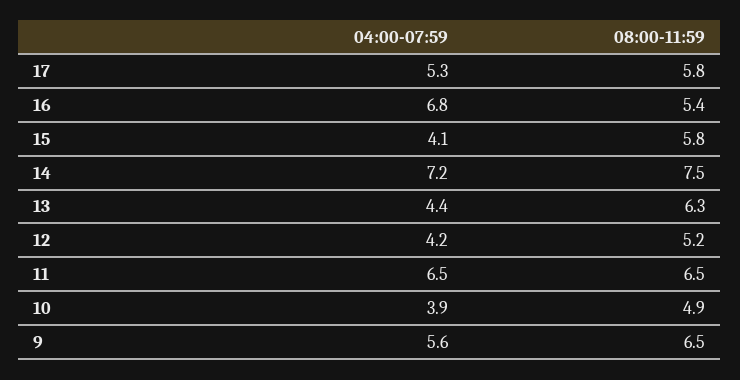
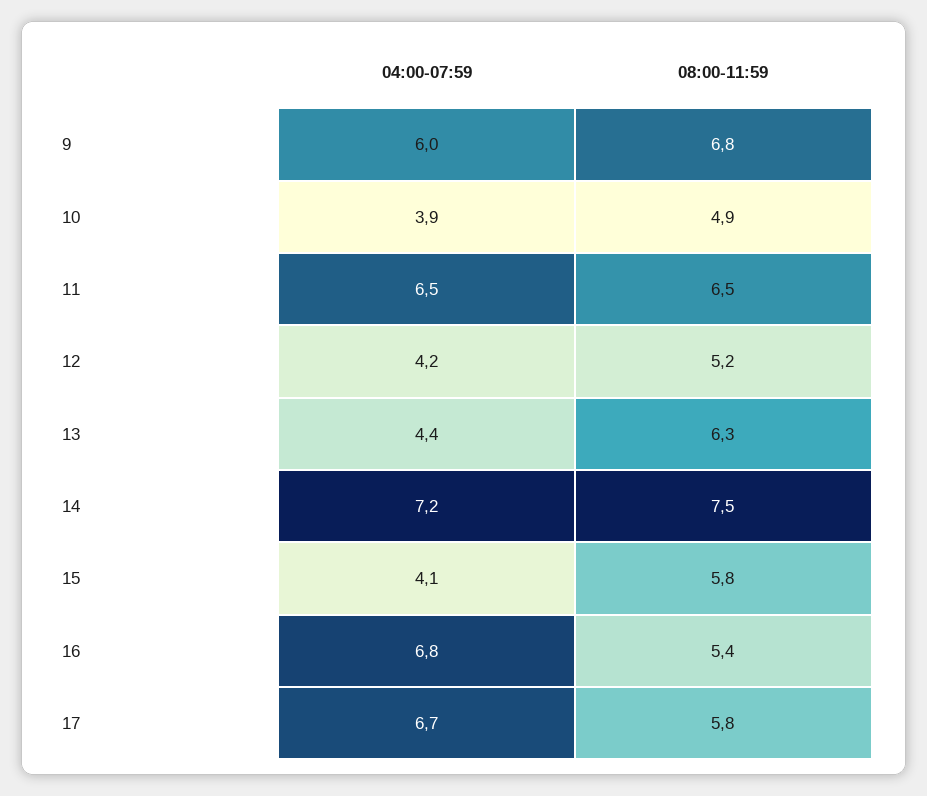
04:00-07:59, 17: 5.3 -> 6.7
04:00-07:59, 9: 5.6 -> 6
08:00-11:59, 9: 6.5 -> 6.8

